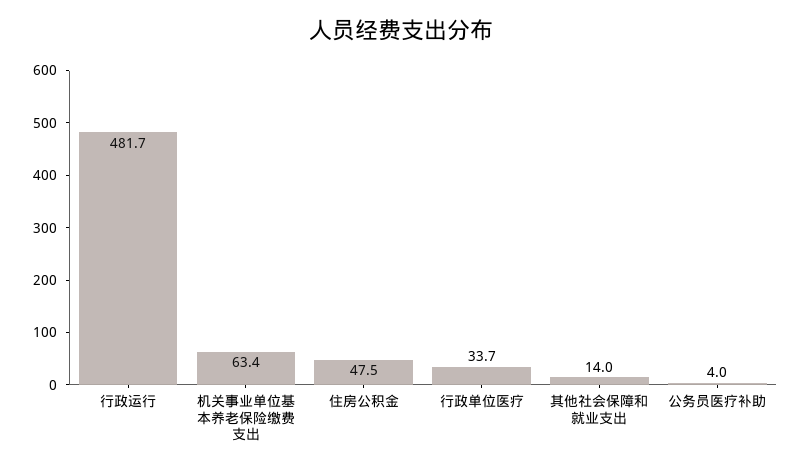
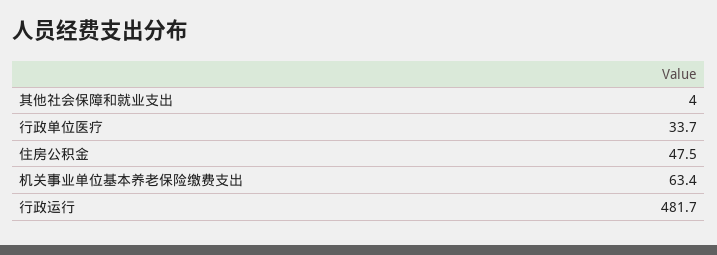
其他社会保障和就业支出: 14 -> 4
公务员医疗补助: 4 -> none

